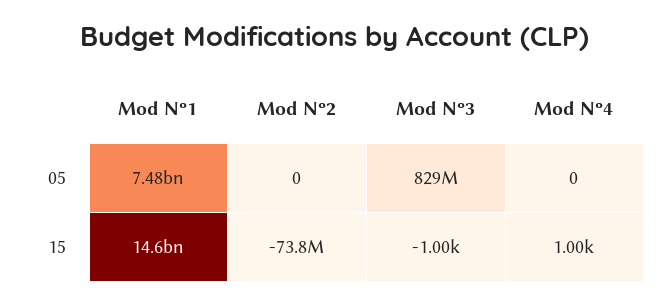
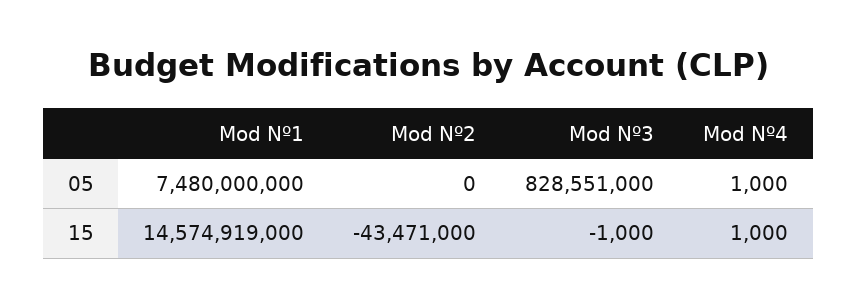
Mod Nº4, 05: 0 -> 1000
Mod Nº2, 15: -73800000 -> -43471000

